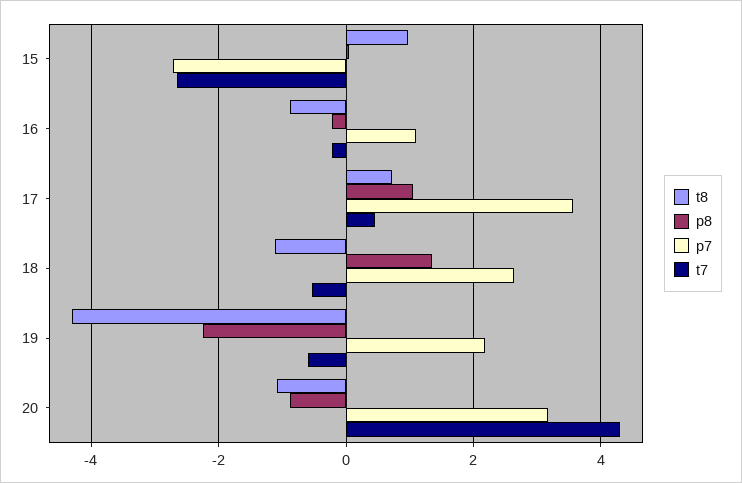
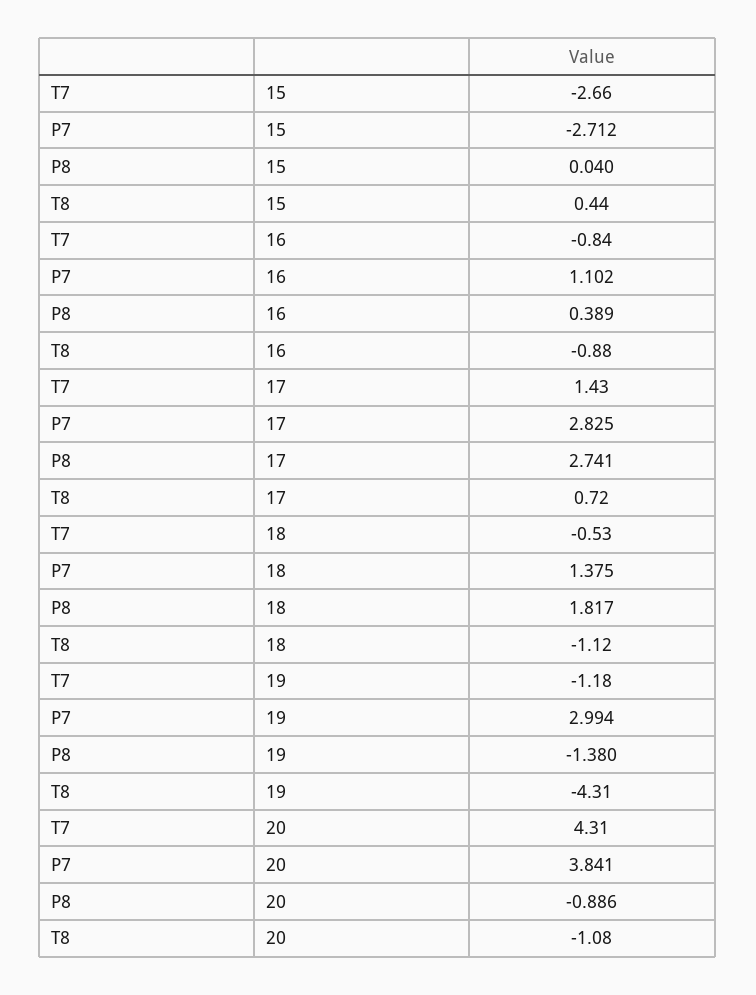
t8, 15: 1 -> 0.44
p8, 16: -0.2 -> 0.389
t7, 16: -0.2 -> -0.84
p8, 17: 1 -> 2.741
p7, 17: 3.6 -> 2.825
t7, 17: 0.4 -> 1.43
p8, 18: 1.4 -> 1.817
p7, 18: 2.6 -> 1.375
p8, 19: -2.2 -> -1.38
p7, 19: 2.2 -> 2.994
t7, 19: -0.6 -> -1.18
p7, 20: 3.2 -> 3.841

